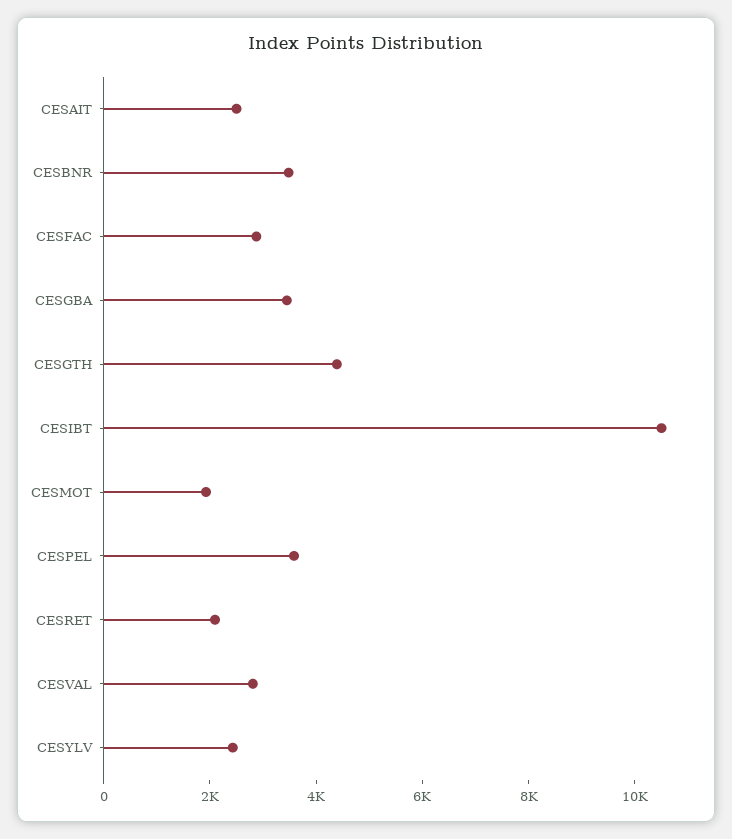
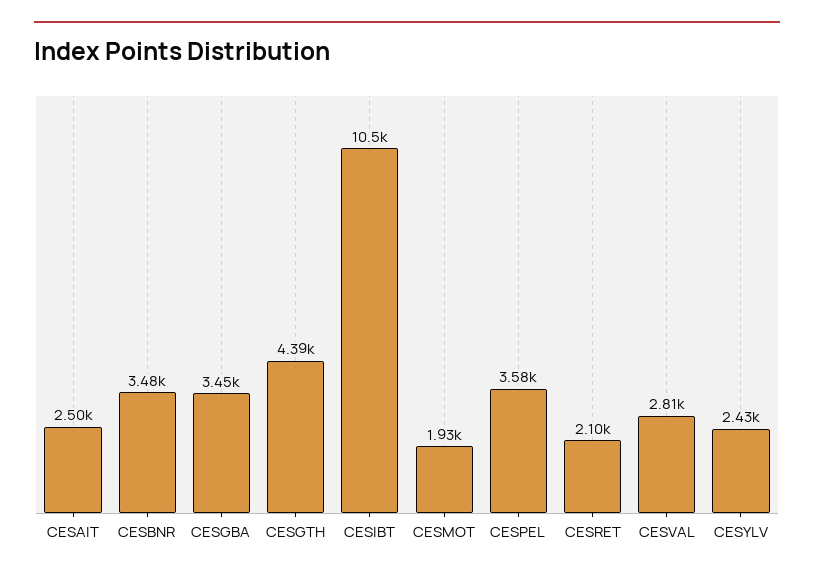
CESFAC: 3000 -> none

